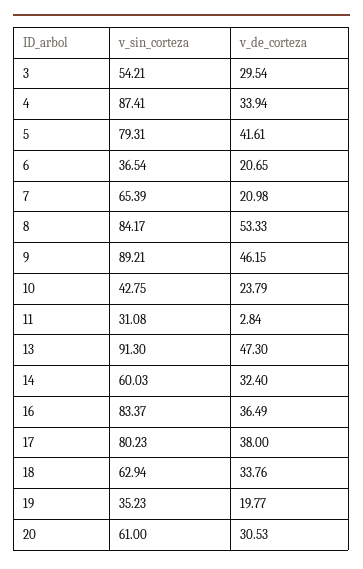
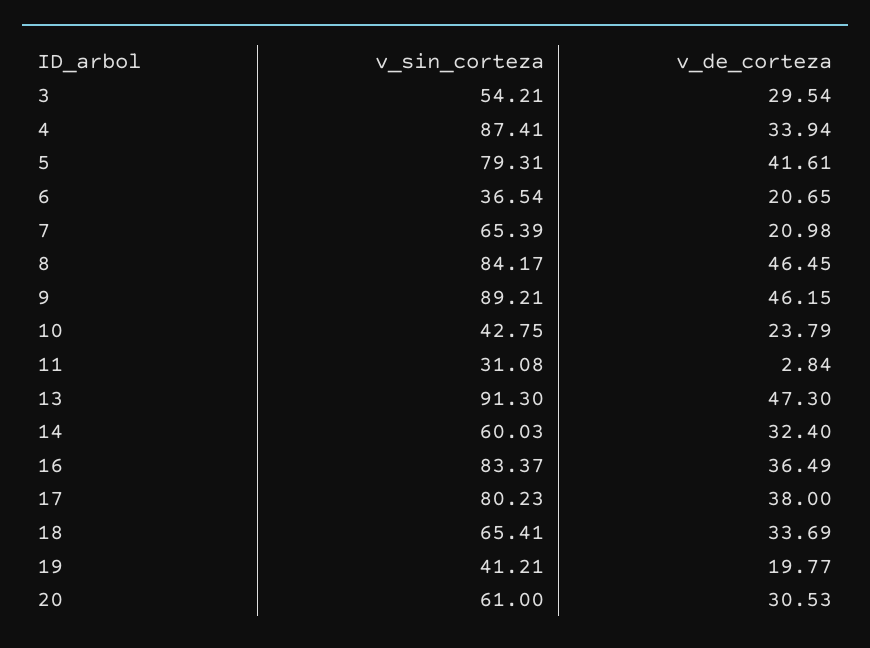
v_de_corteza, 8: 53.33 -> 46.45
v_sin_corteza, 18: 62.94 -> 65.41
v_de_corteza, 18: 33.76 -> 33.69
v_sin_corteza, 19: 35.23 -> 41.21

